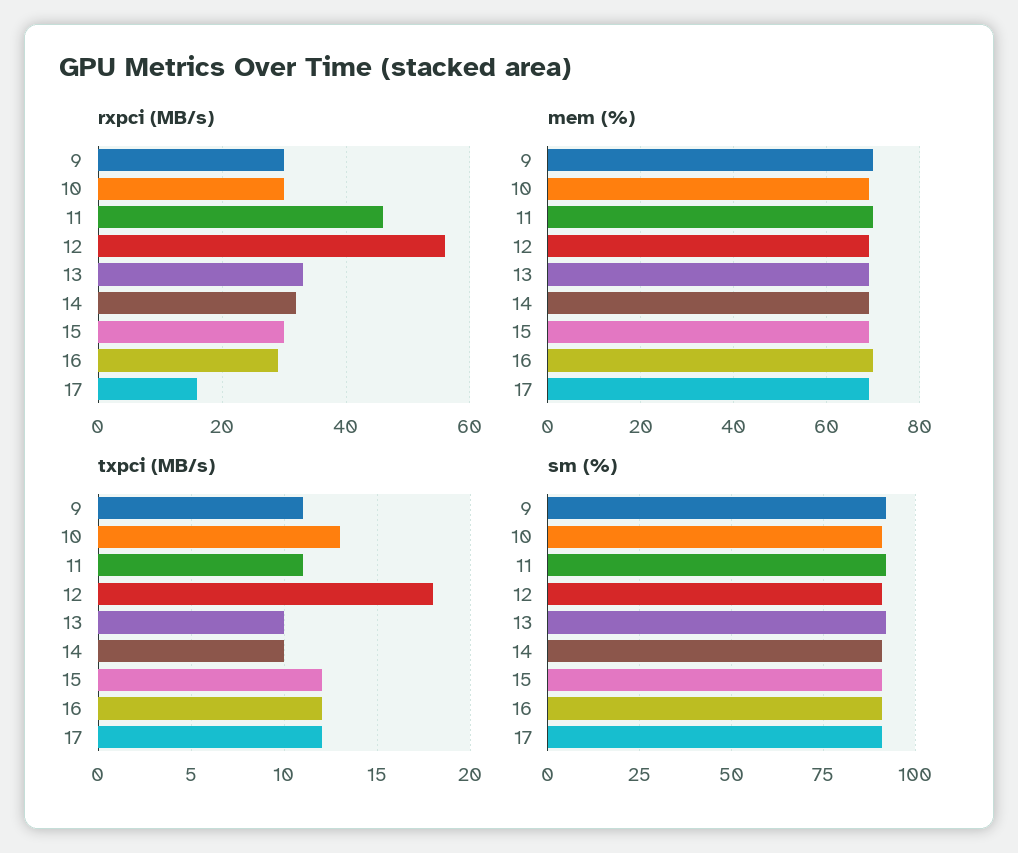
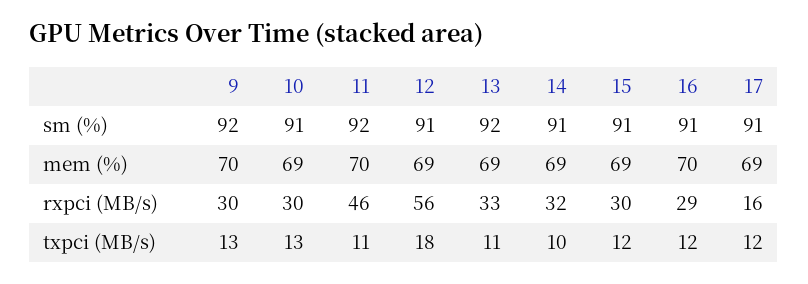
txpci (MB/s), 9: 11 -> 13
txpci (MB/s), 13: 10 -> 11

